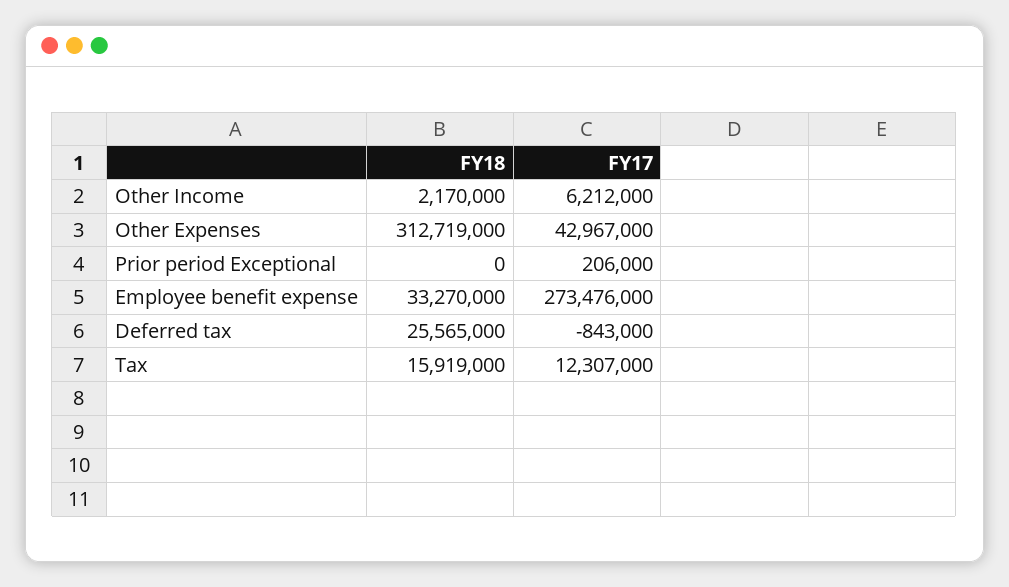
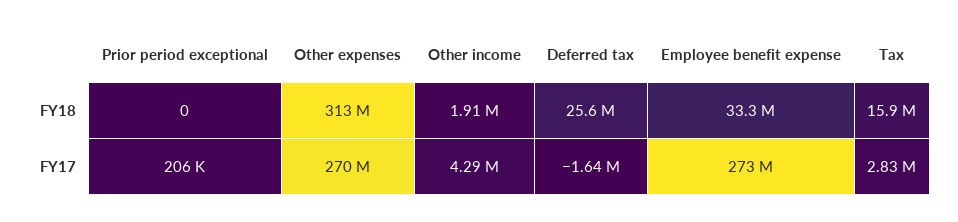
FY18, Other Income: 2170000 -> 1910000
FY17, Other Income: 6212000 -> 4290000
FY17, Other Expenses: 42967000 -> 270000000
FY17, Deferred tax: -843000 -> -1640000
FY17, Tax: 12307000 -> 2830000

